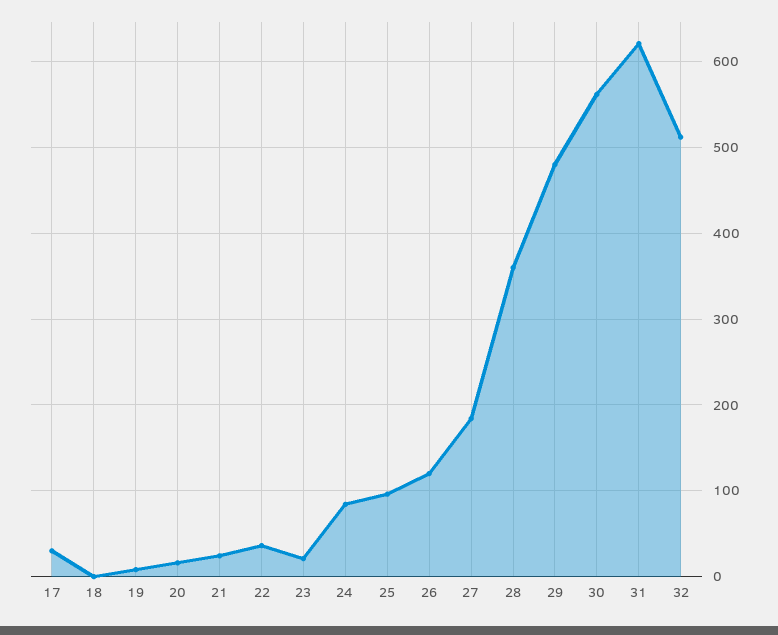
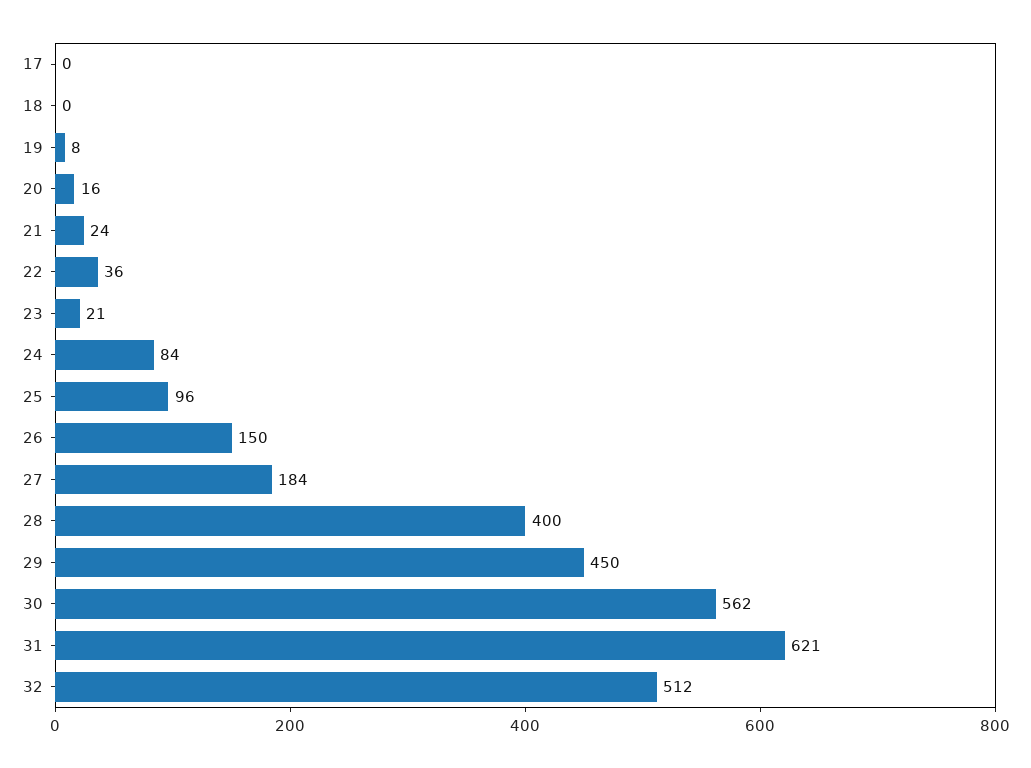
17: 30 -> 0
26: 120 -> 150
28: 360 -> 400
29: 480 -> 450

